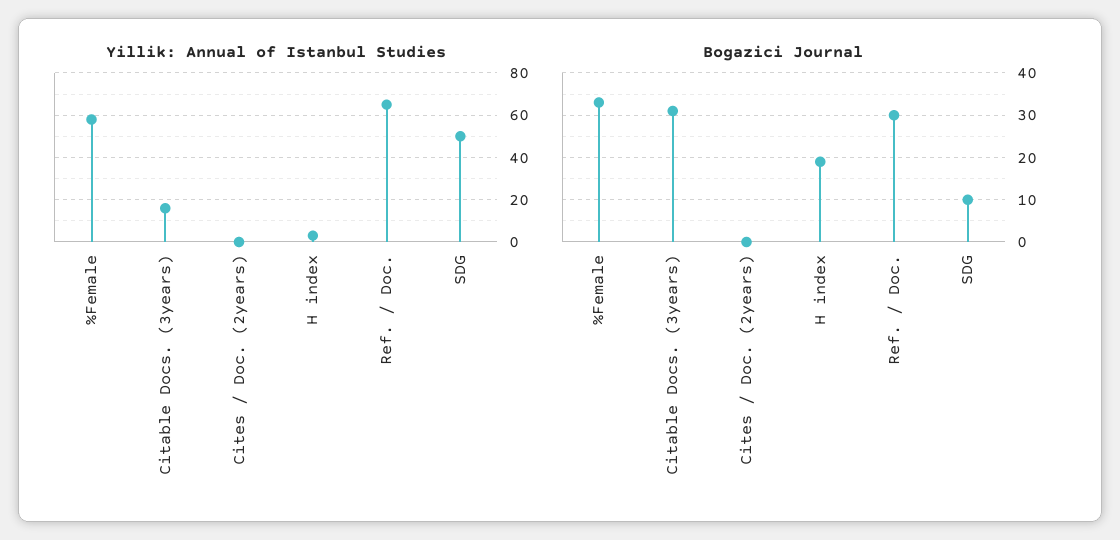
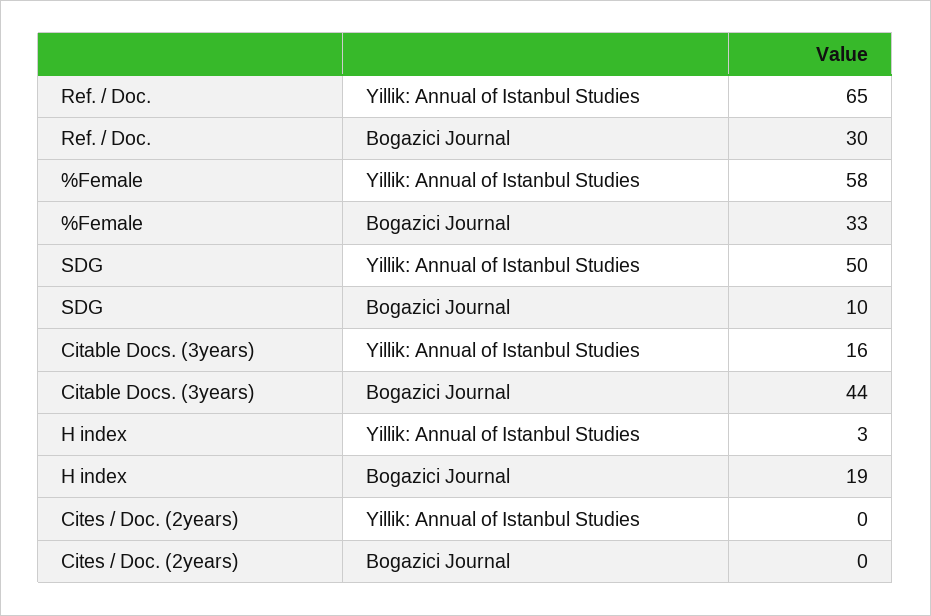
Bogazici Journal, Citable Docs. (3years): 30 -> 44

